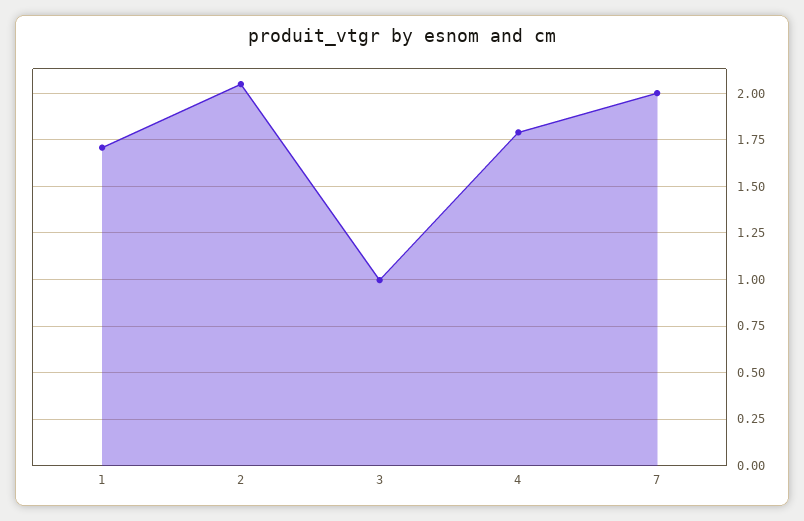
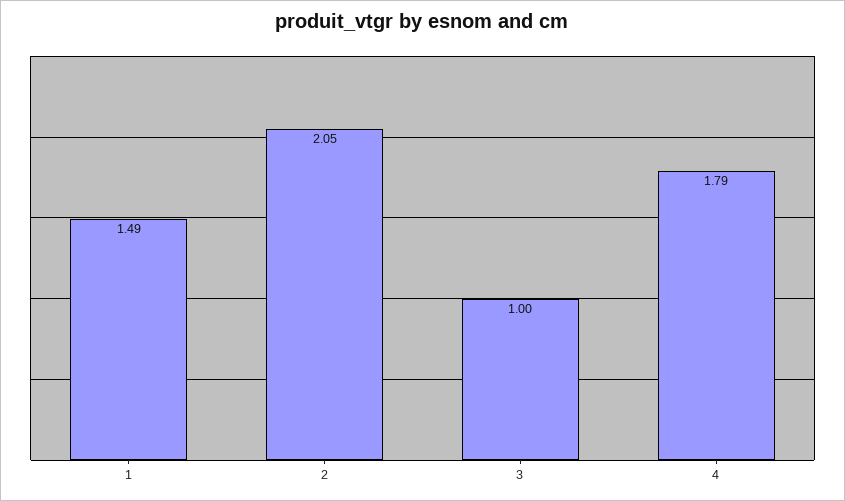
1: 1.7 -> 1.49
7: 2 -> none

